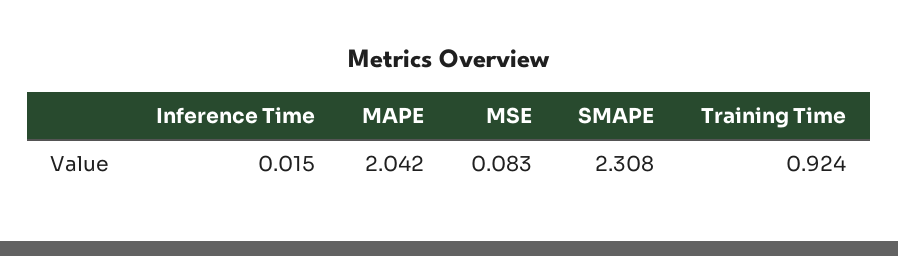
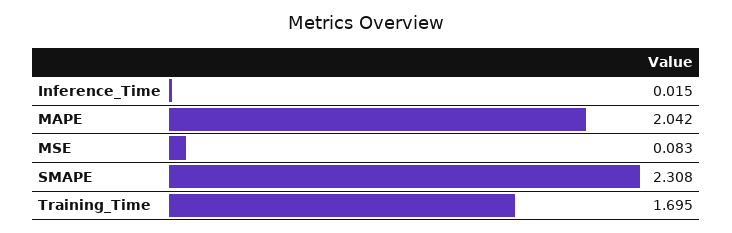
Training Time: 0.924 -> 1.695

